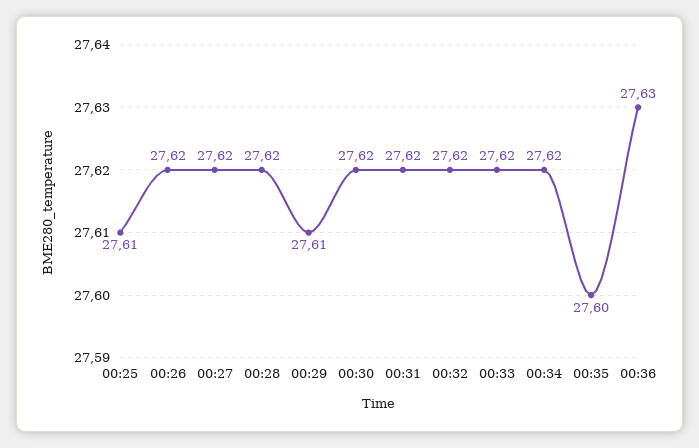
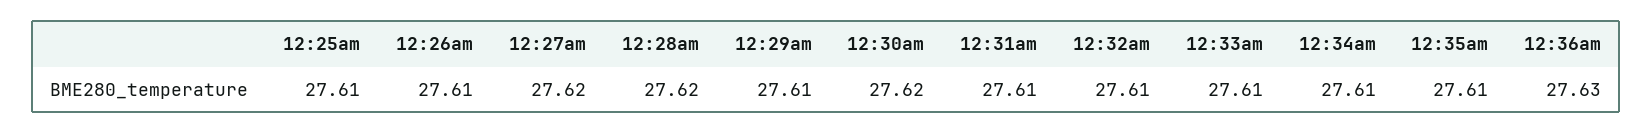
00:26: 27.62 -> 27.61
00:31: 27.62 -> 27.61
00:32: 27.62 -> 27.61
00:33: 27.62 -> 27.61
00:34: 27.62 -> 27.61
00:35: 27.6 -> 27.61

